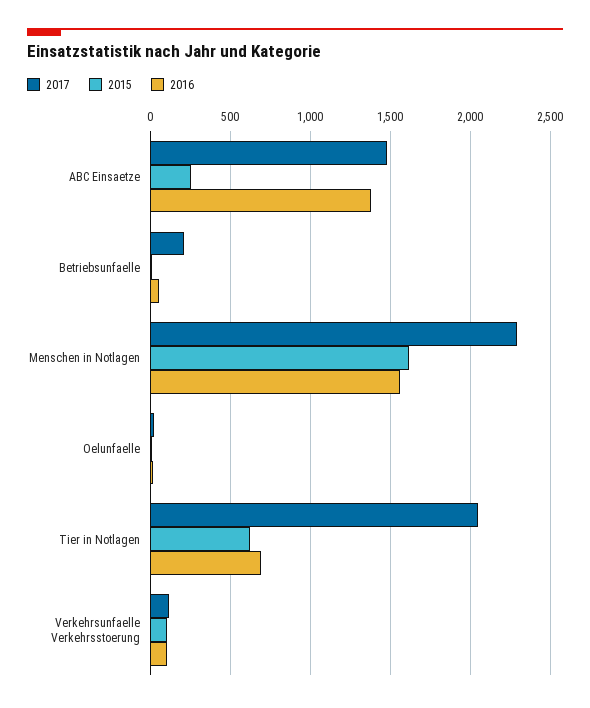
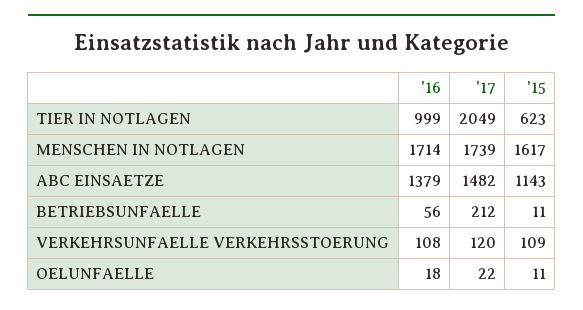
2015, ABC Einsaetze: 250 -> 1143
2017, Menschen in Notlagen: 2300 -> 1739
2016, Menschen in Notlagen: 1550 -> 1714
2016, Tier in Notlagen: 700 -> 999

